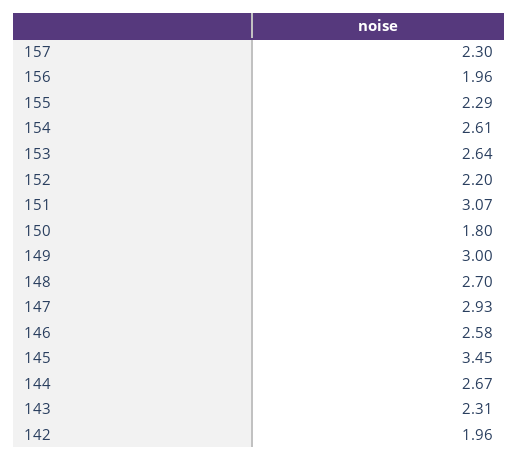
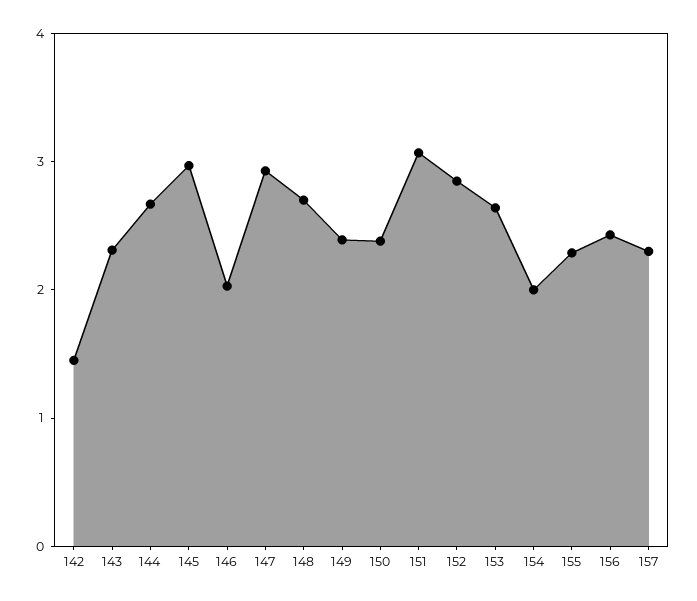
156: 1.96 -> 2.4
154: 2.61 -> 2
152: 2.2 -> 2.8
150: 1.8 -> 2.4
149: 3 -> 2.4
146: 2.58 -> 2
145: 3.45 -> 3
142: 1.96 -> 1.4

